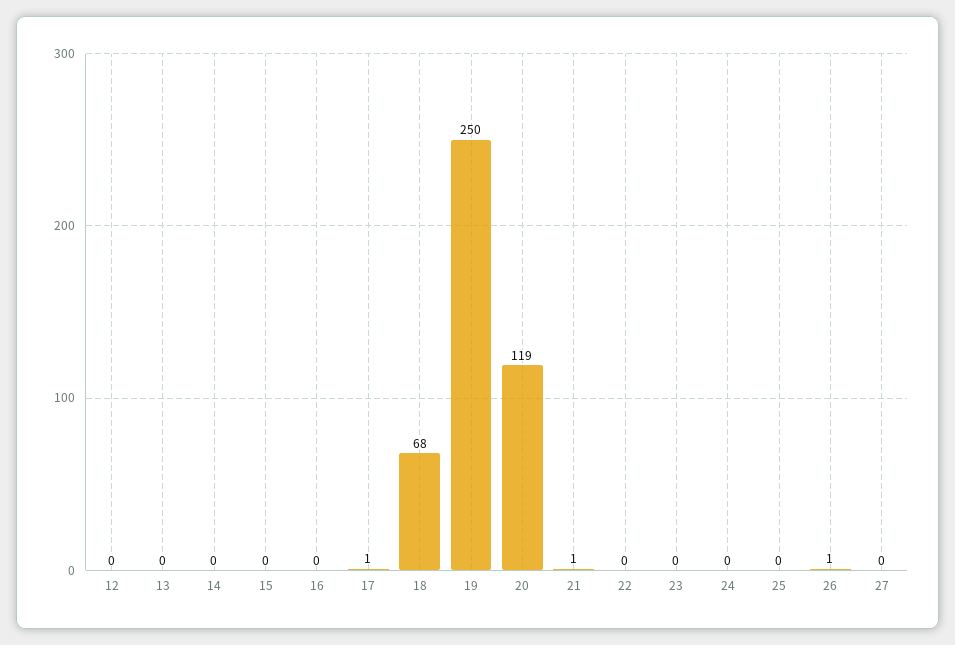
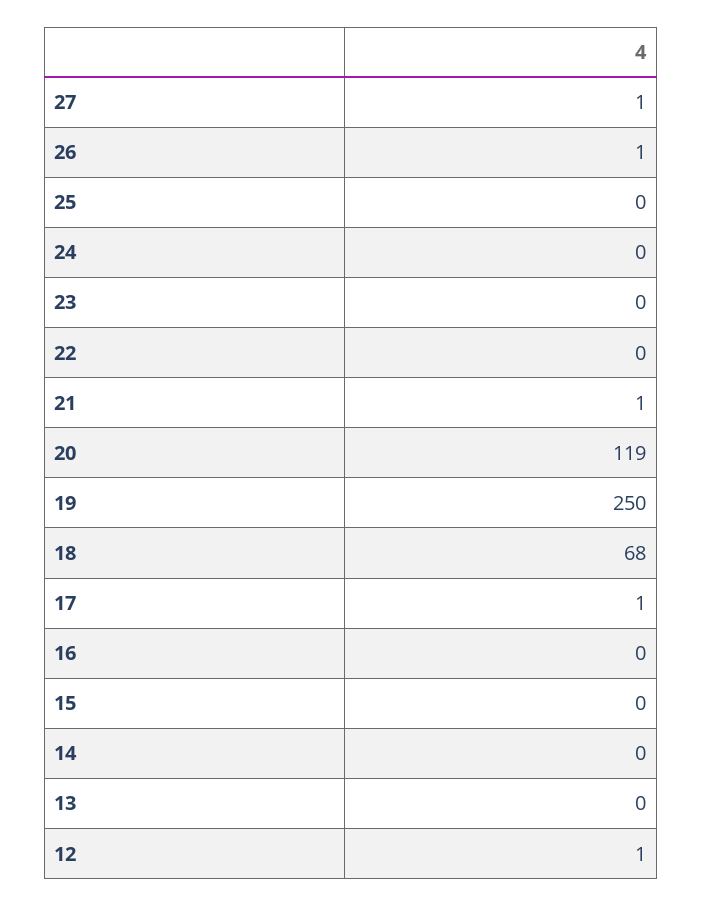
12: 0 -> 1
27: 0 -> 1

